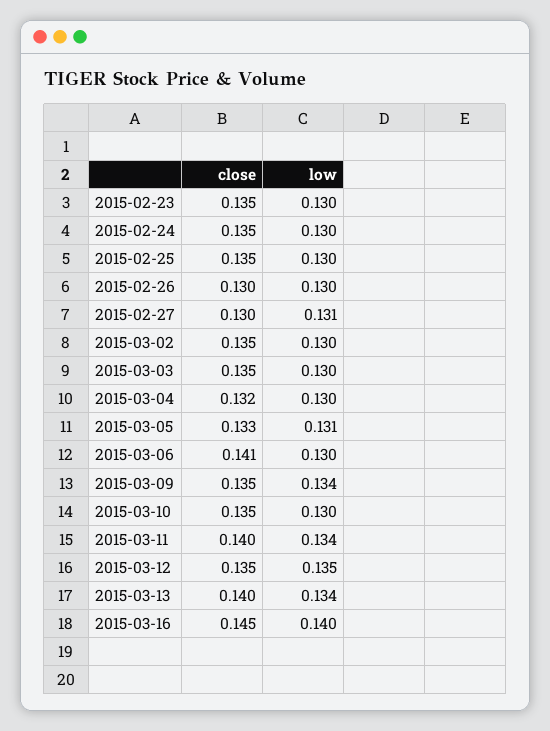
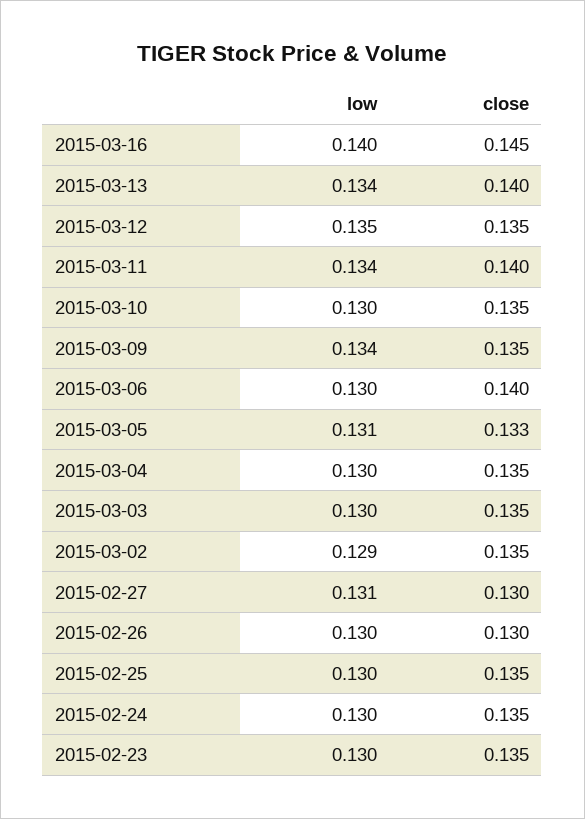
low, 2015-03-02: 0.13 -> 0.129
close, 2015-03-04: 0.132 -> 0.135
close, 2015-03-06: 0.141 -> 0.14

